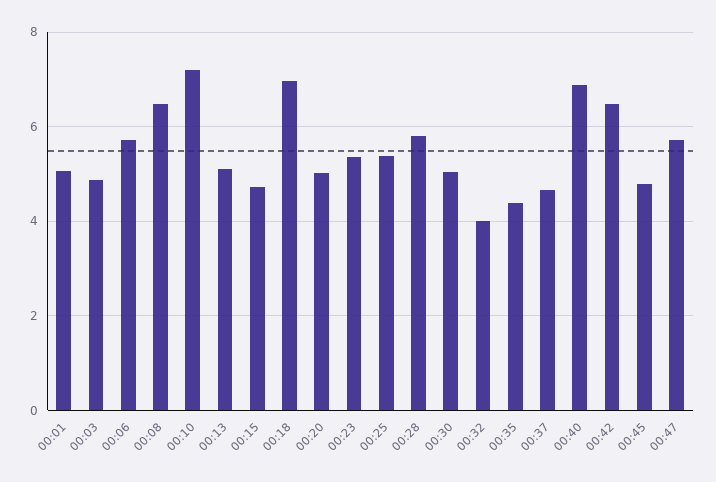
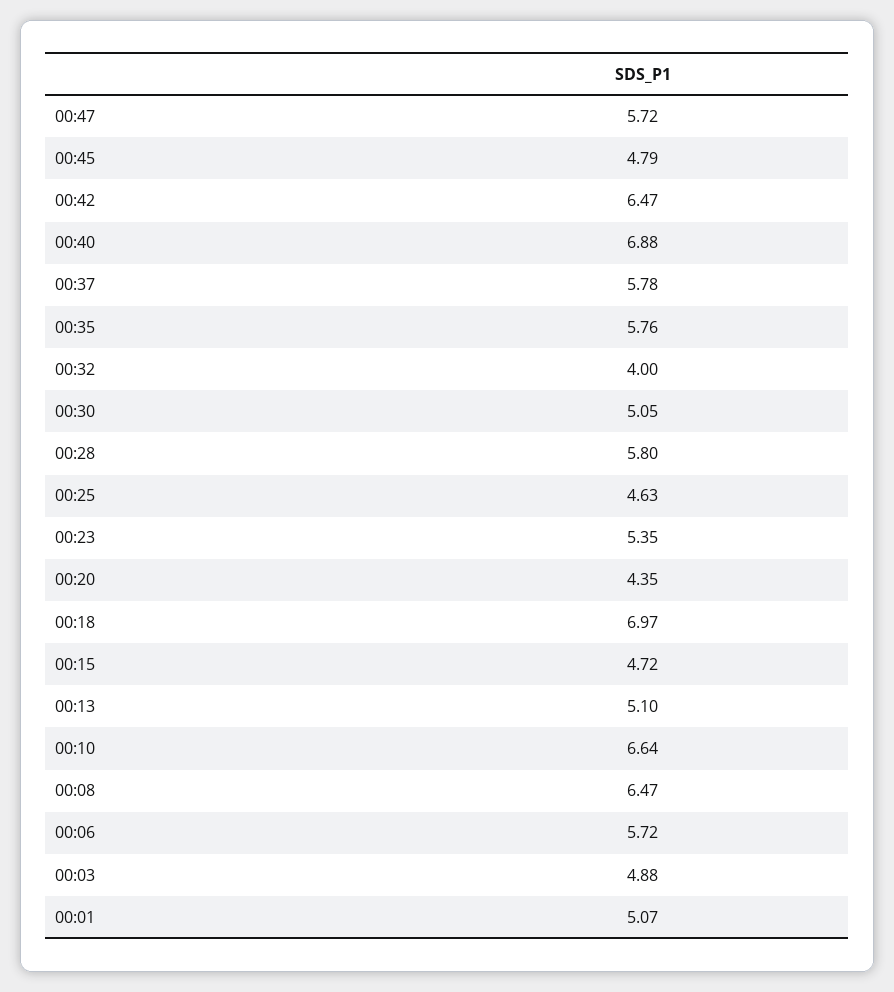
00:10: 7.2 -> 6.64
00:20: 5 -> 4.35
00:25: 5.4 -> 4.63
00:35: 4.4 -> 5.76
00:37: 4.6 -> 5.78

